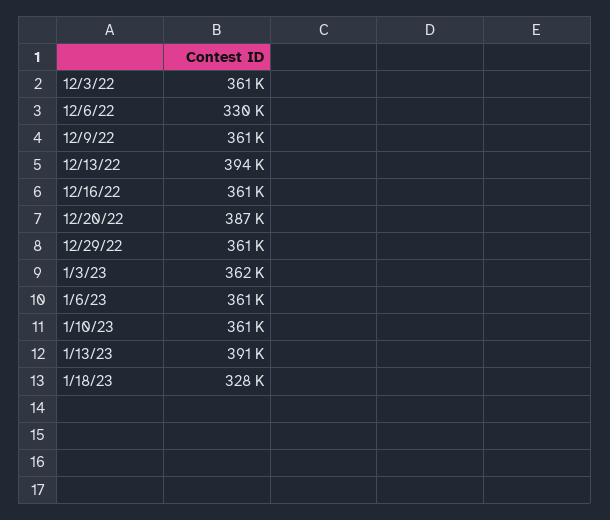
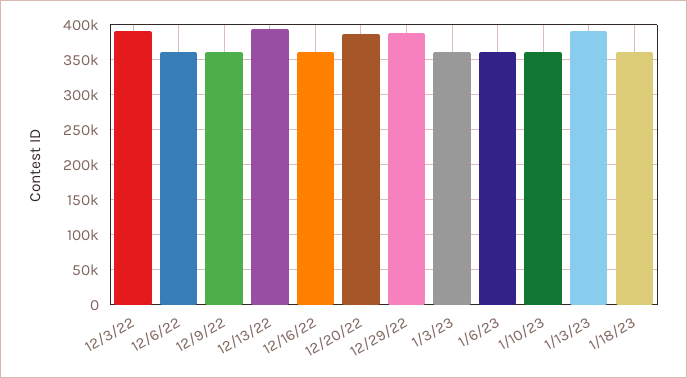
12/3/22: 361000 -> 390000
12/6/22: 330000 -> 360000
12/29/22: 361000 -> 390000
1/18/23: 328000 -> 360000

